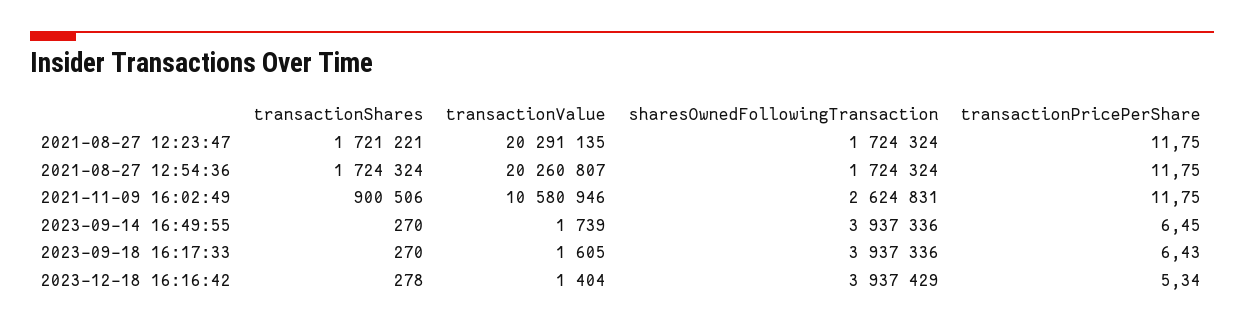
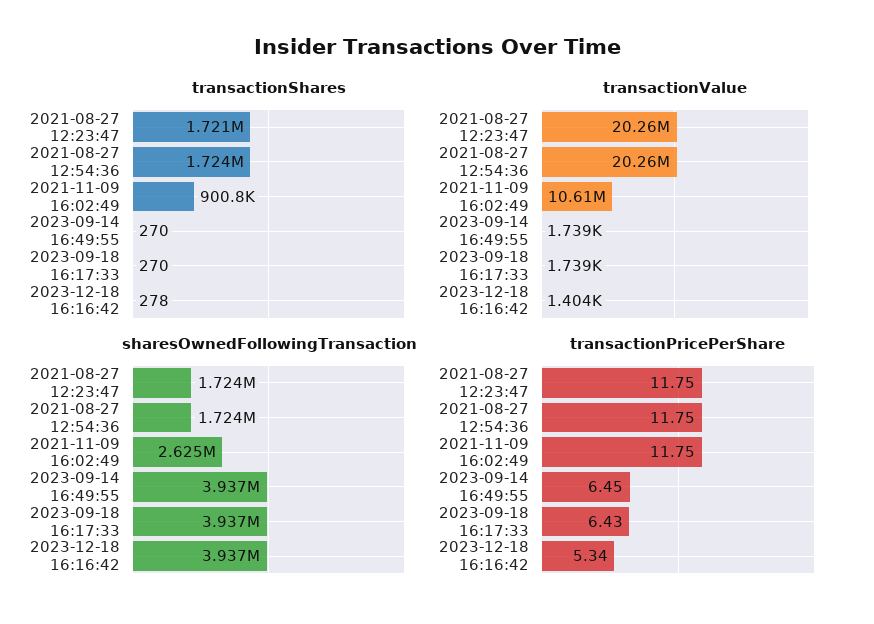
transactionValue, 2021-08-27 12:23:47: 20291135 -> 20260000
transactionShares, 2021-11-09 16:02:49: 900506 -> 900800
transactionValue, 2021-11-09 16:02:49: 10580946 -> 10610000
transactionValue, 2023-09-18 16:17:33: 1605 -> 1739

